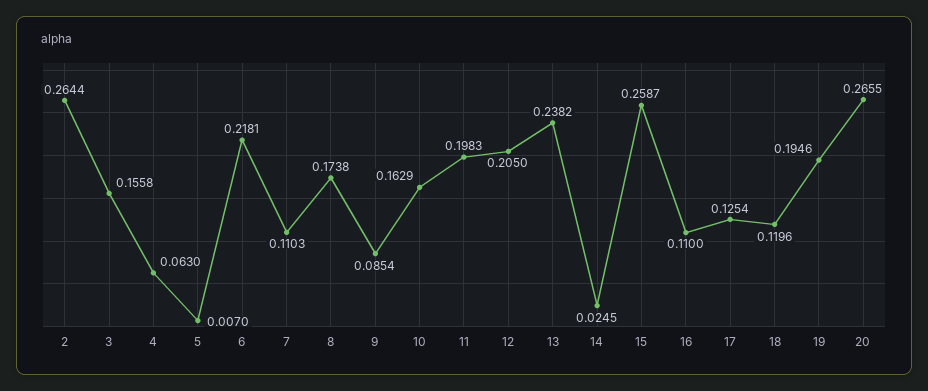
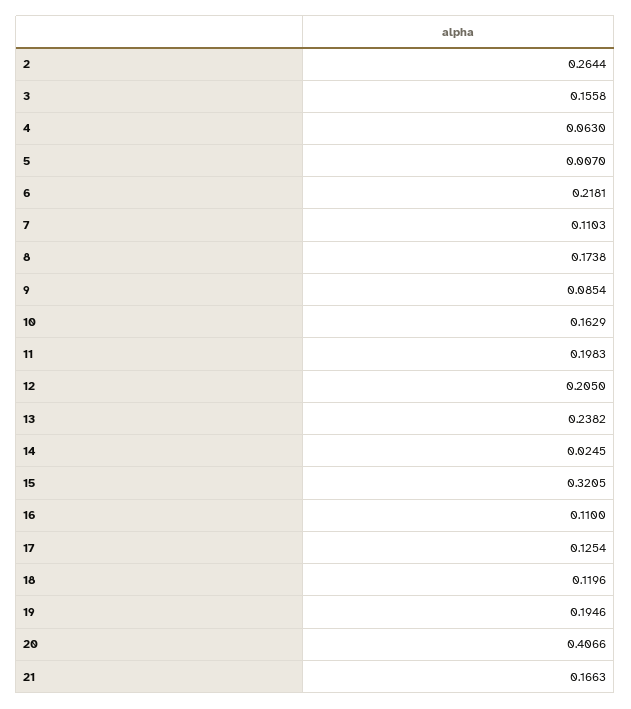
15: 0.2587 -> 0.3205
20: 0.2655 -> 0.4066
21: none -> 0.1663

